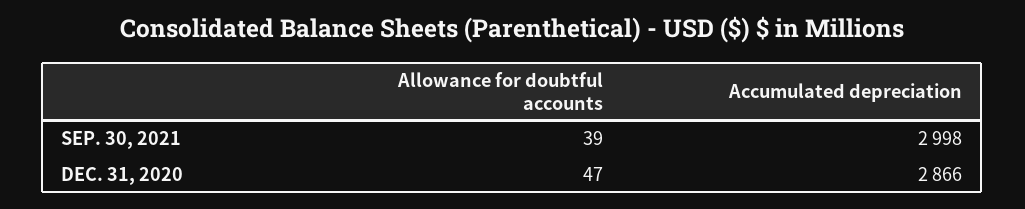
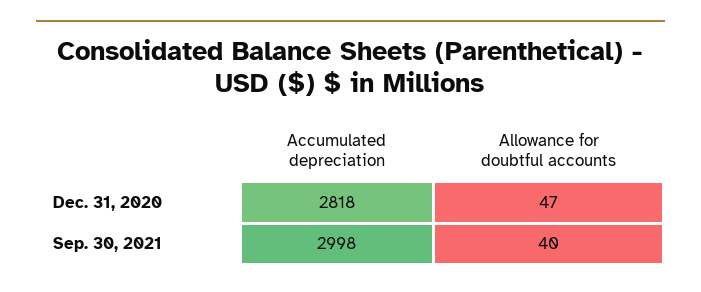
Allowance for doubtful accounts, SEP. 30, 2021: 39 -> 40
Accumulated depreciation, DEC. 31, 2020: 2866 -> 2818

